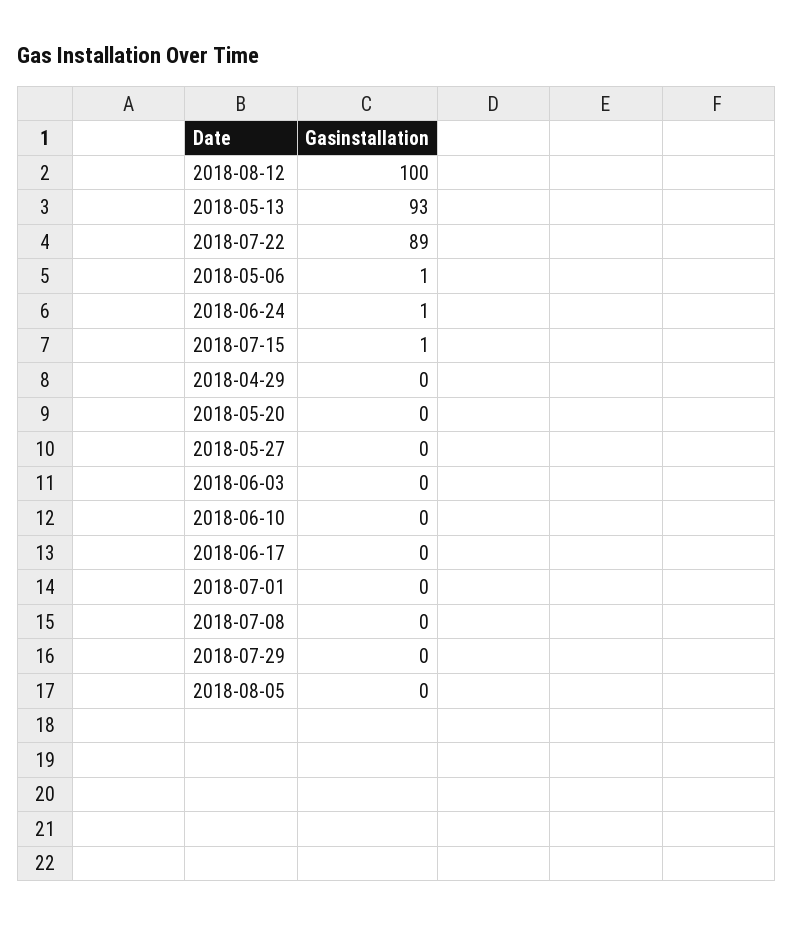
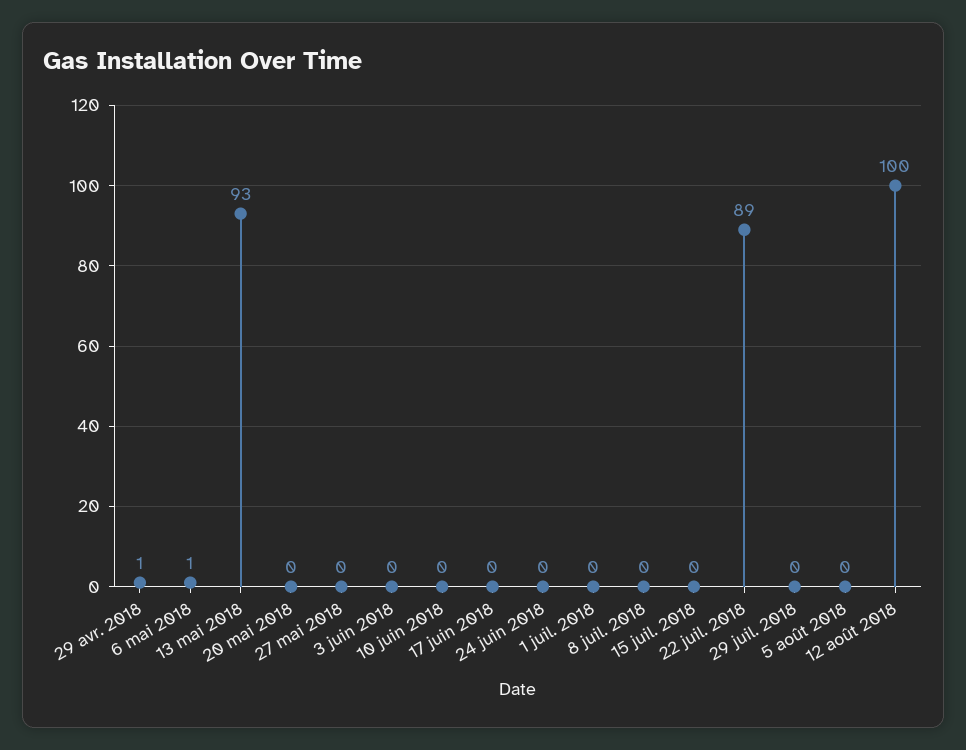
2018-06-24: 1 -> 0
2018-07-15: 1 -> 0
2018-04-29: 0 -> 1

